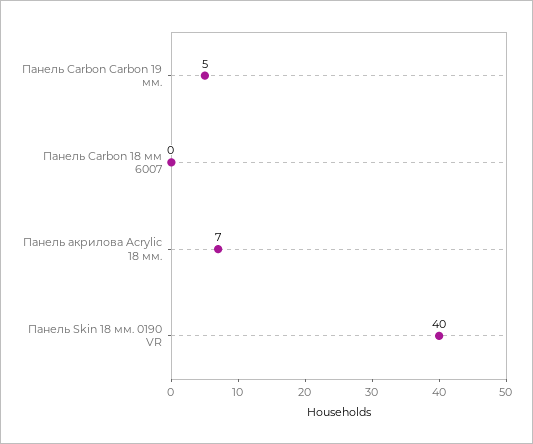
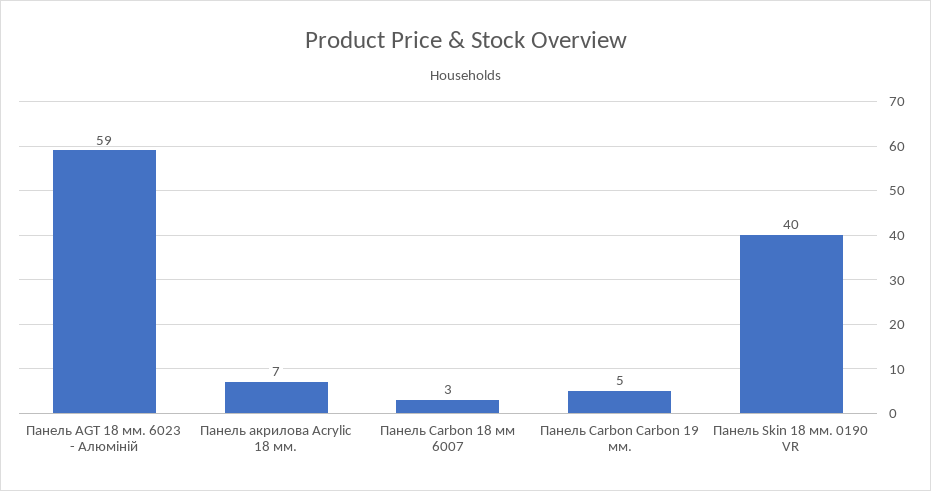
Панель Carbon 18 мм 6007: 0 -> 3
Панель AGT 18 мм. 6023 - Алюміній: none -> 59

